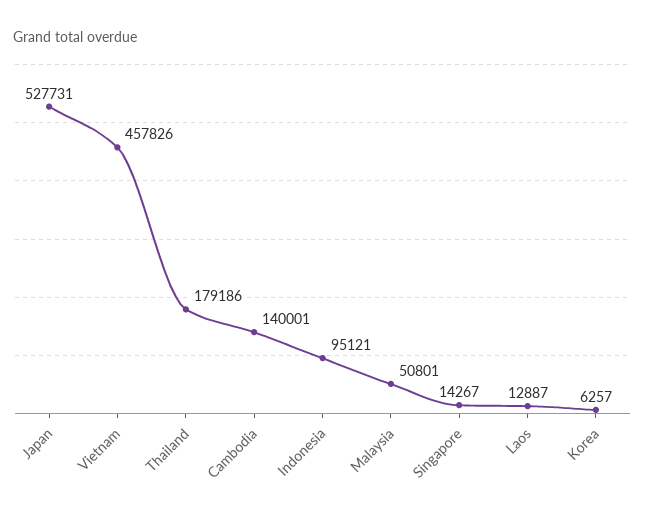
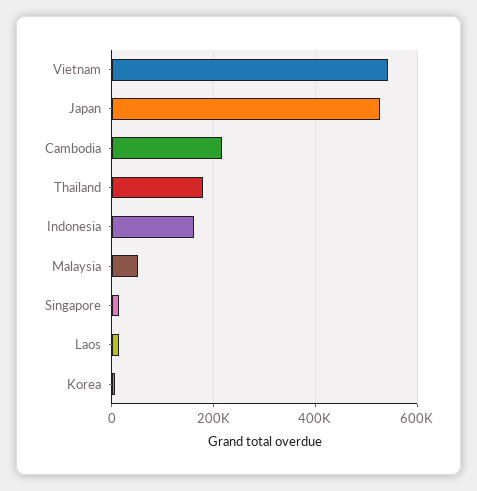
Vietnam: 457826 -> 540000
Cambodia: 140001 -> 220000
Indonesia: 95121 -> 160000

